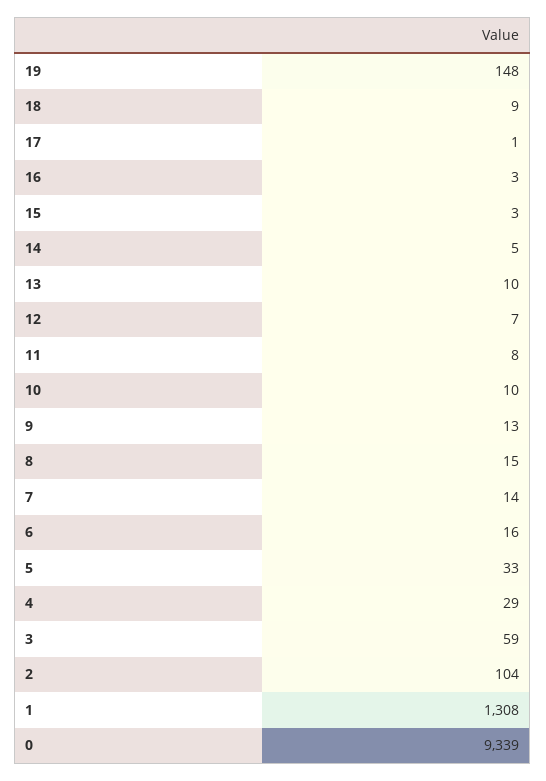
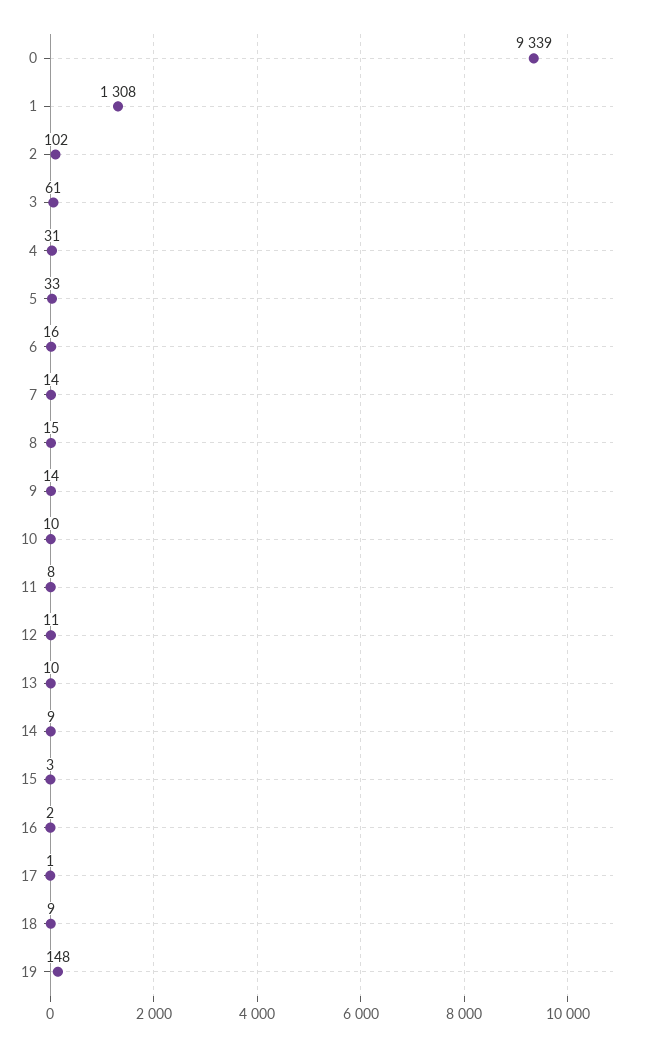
16: 3 -> 2
14: 5 -> 9
12: 7 -> 11
9: 13 -> 14
4: 29 -> 31
3: 59 -> 61
2: 104 -> 102

